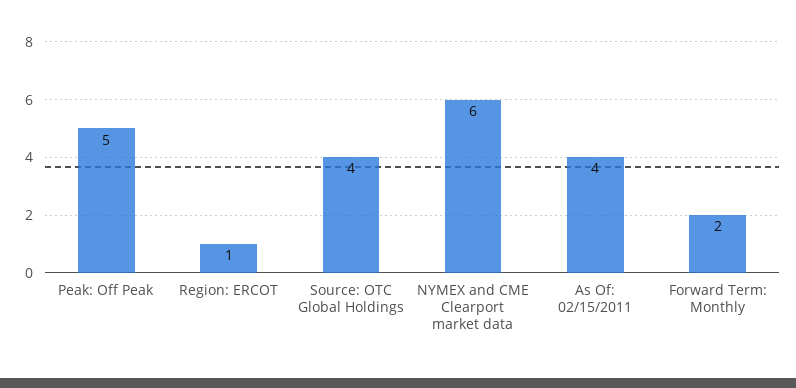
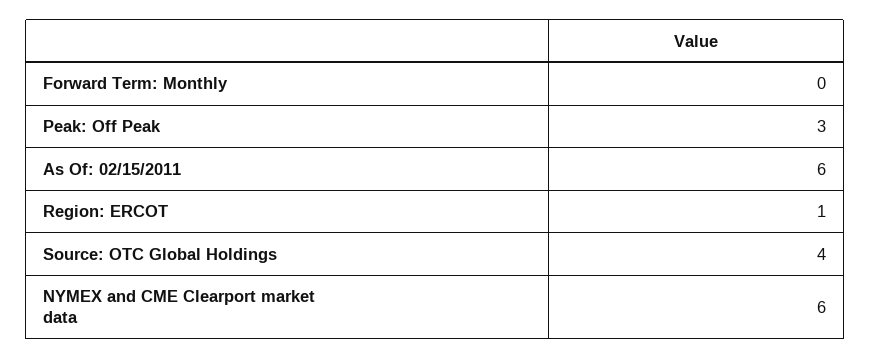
Peak: Off Peak: 5 -> 3
As Of: 02/15/2011: 4 -> 6
Forward Term: Monthly: 2 -> 0

